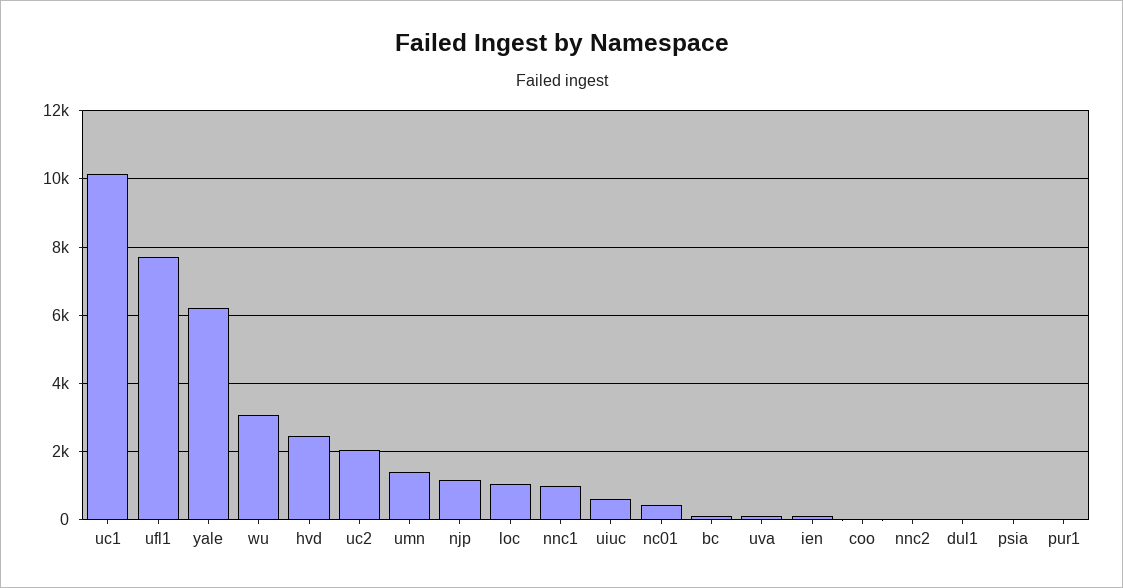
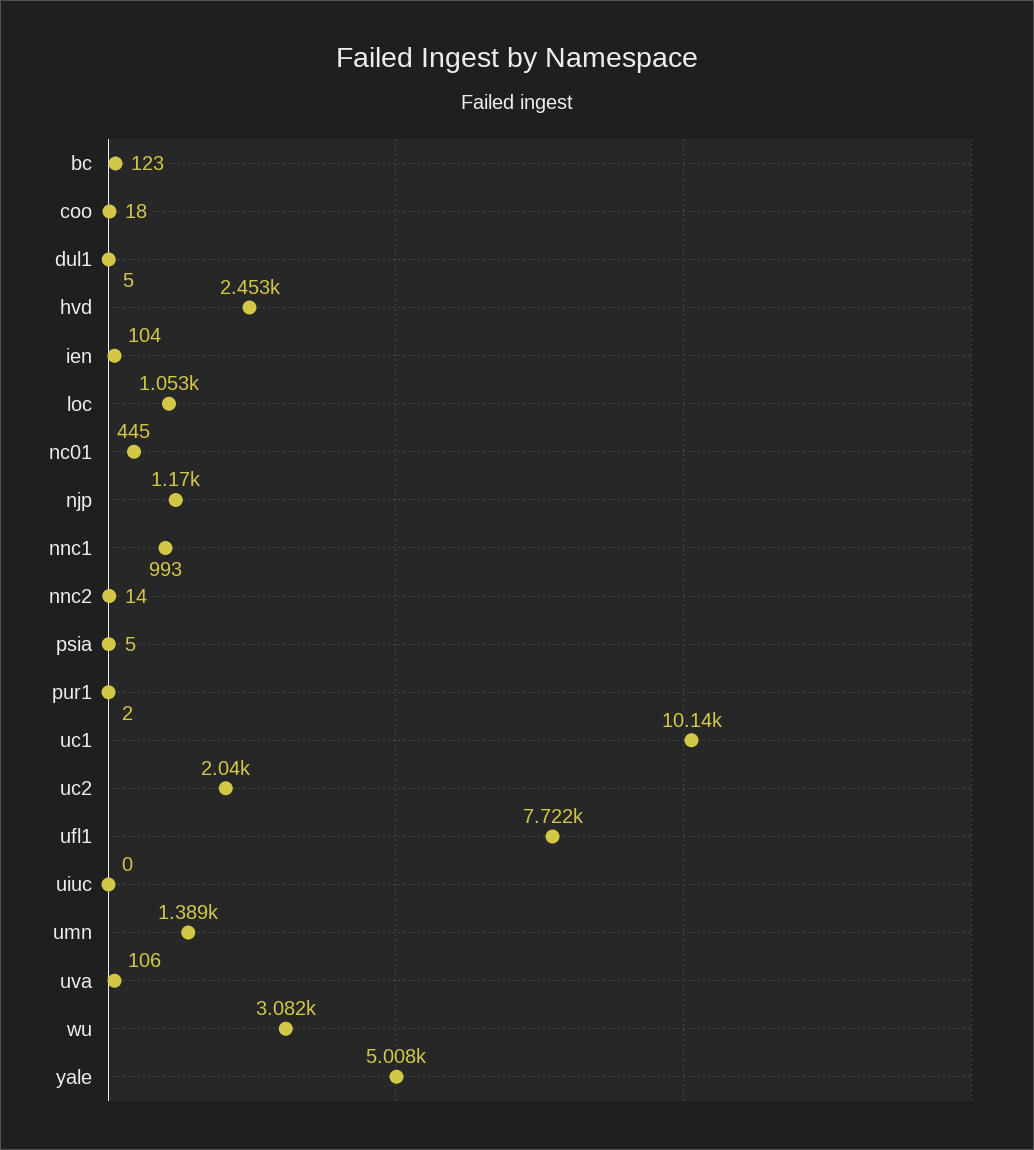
yale: 6200 -> 5008
uiuc: 600 -> 0

